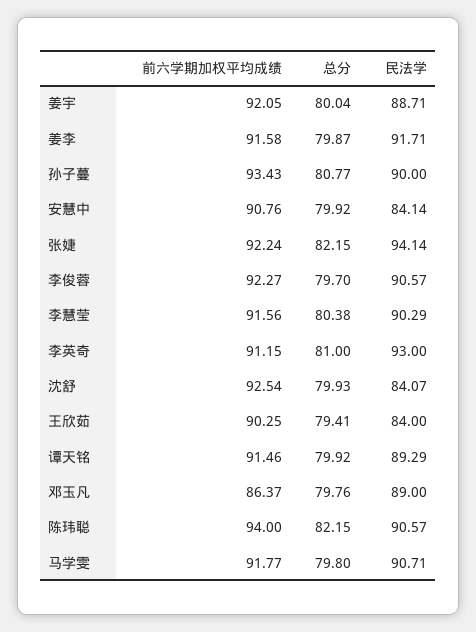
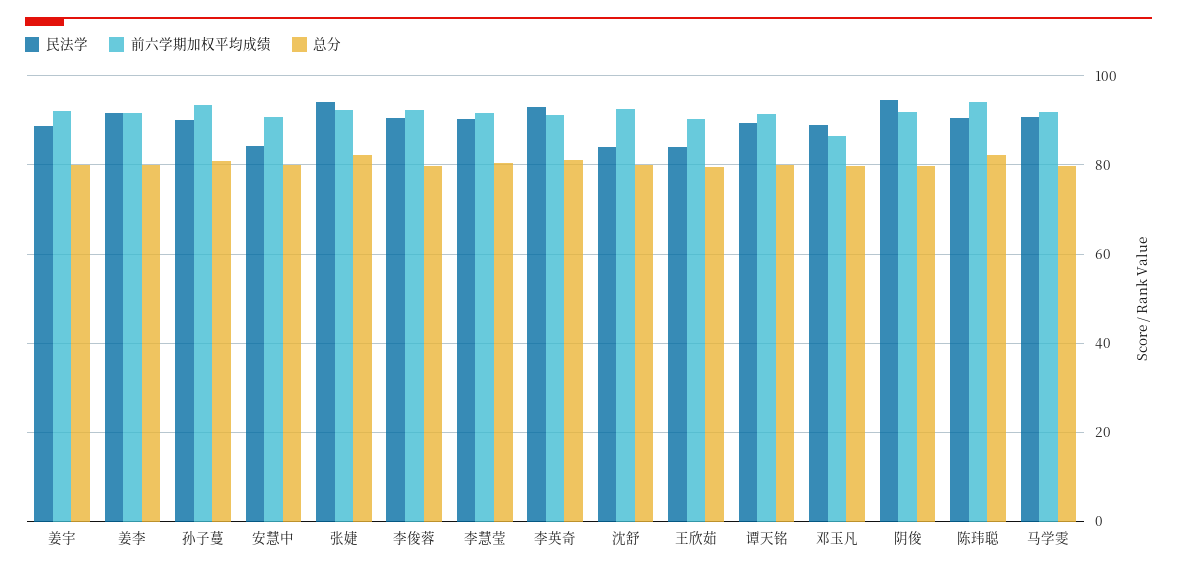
民法学, 阴俊: none -> 94
前六学期加权平均成绩, 阴俊: none -> 92
总分, 阴俊: none -> 80

